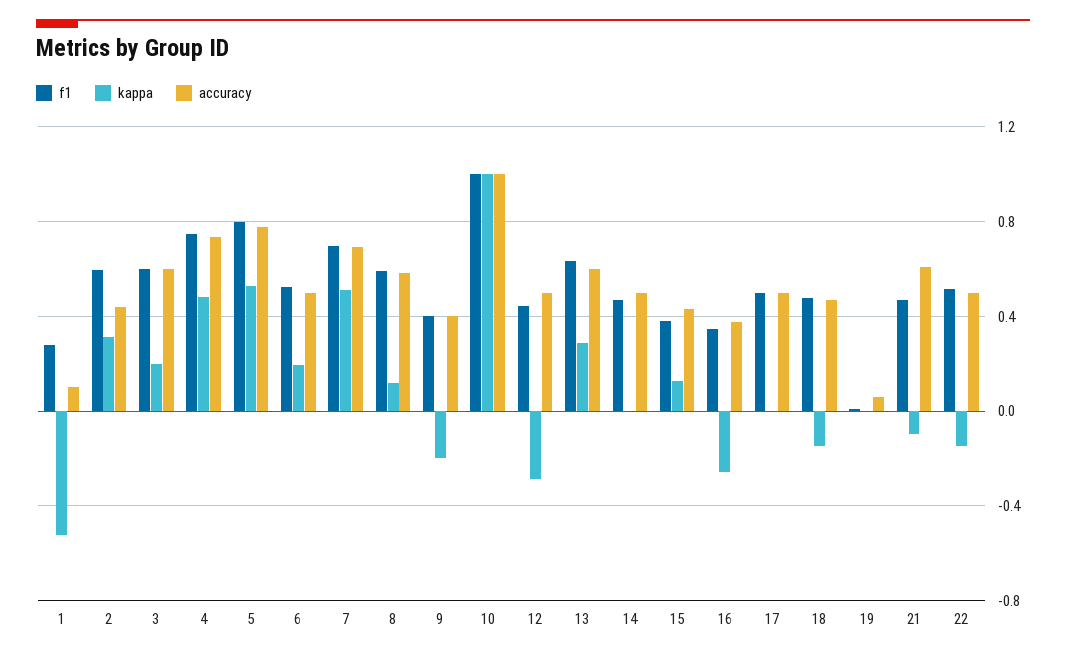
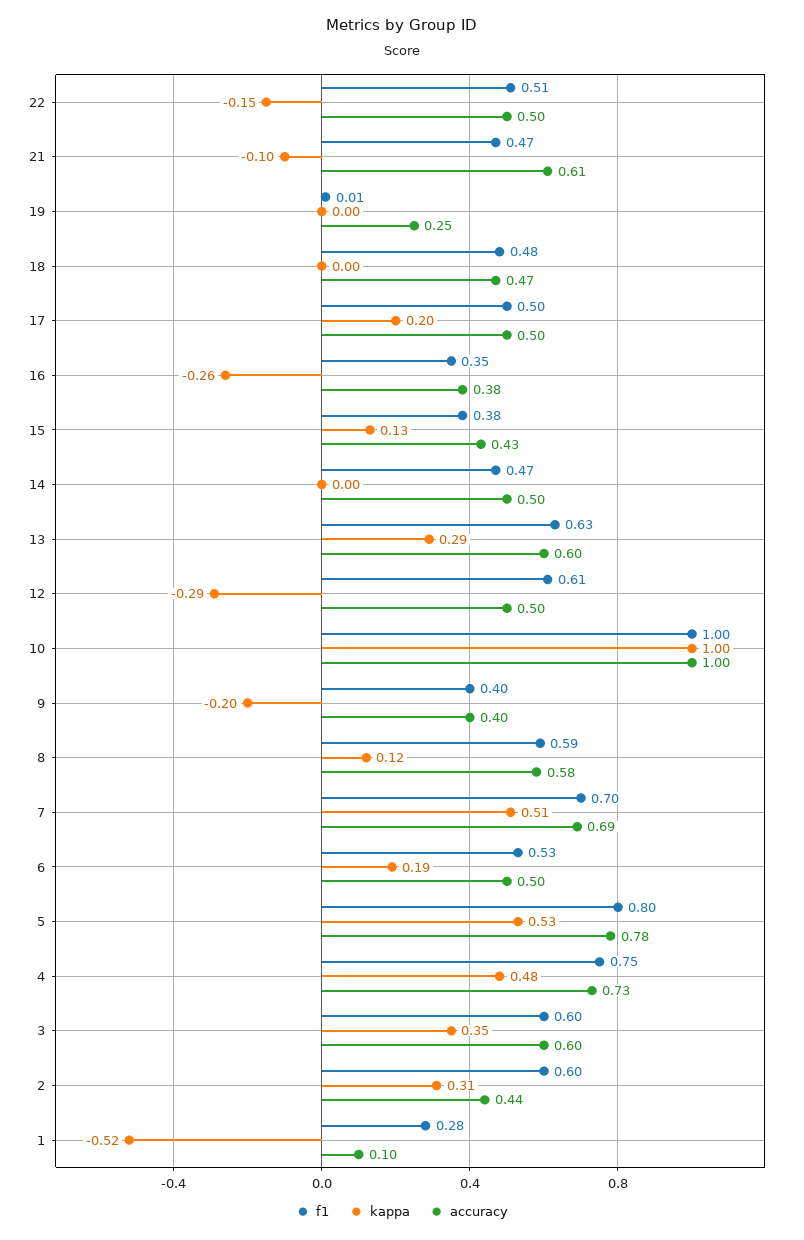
kappa, 3: 0.2 -> 0.35
f1, 12: 0.45 -> 0.61
kappa, 17: 0 -> 0.2
kappa, 18: -0.15 -> 0
accuracy, 19: 0.05 -> 0.25

